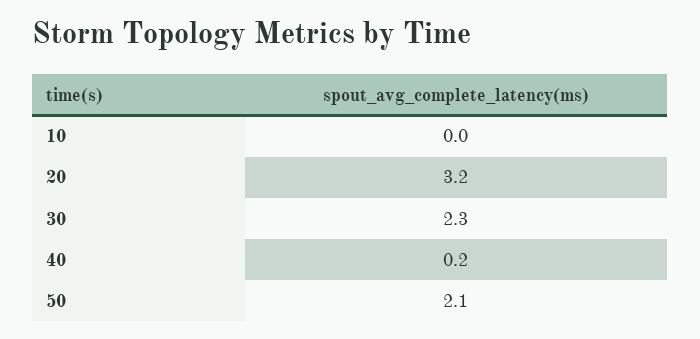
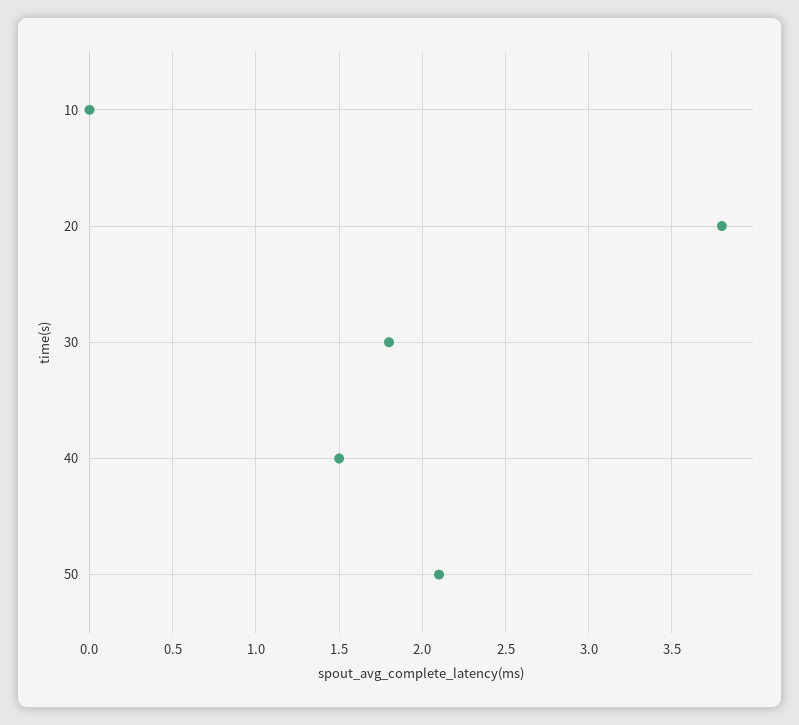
20: 3.2 -> 3.8
30: 2.3 -> 1.8
40: 0.2 -> 1.5

